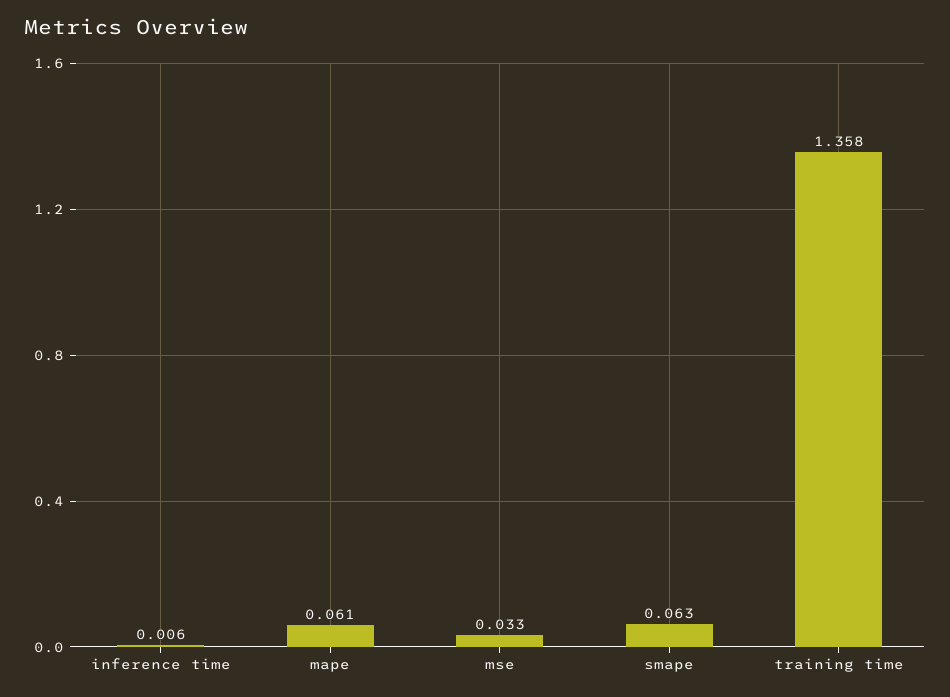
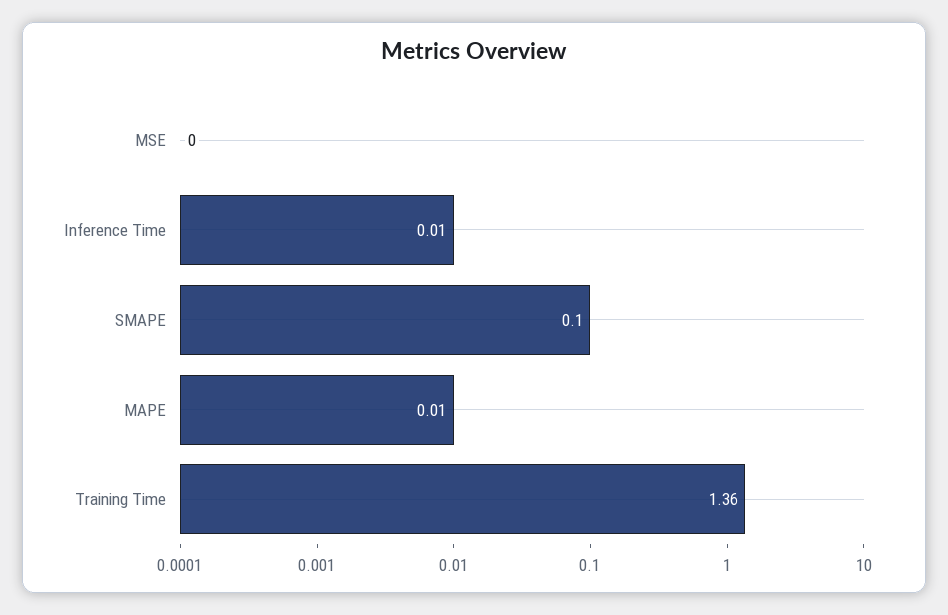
mape: 0.061 -> 0.01
mse: 0.033 -> 0
smape: 0.063 -> 0.1

